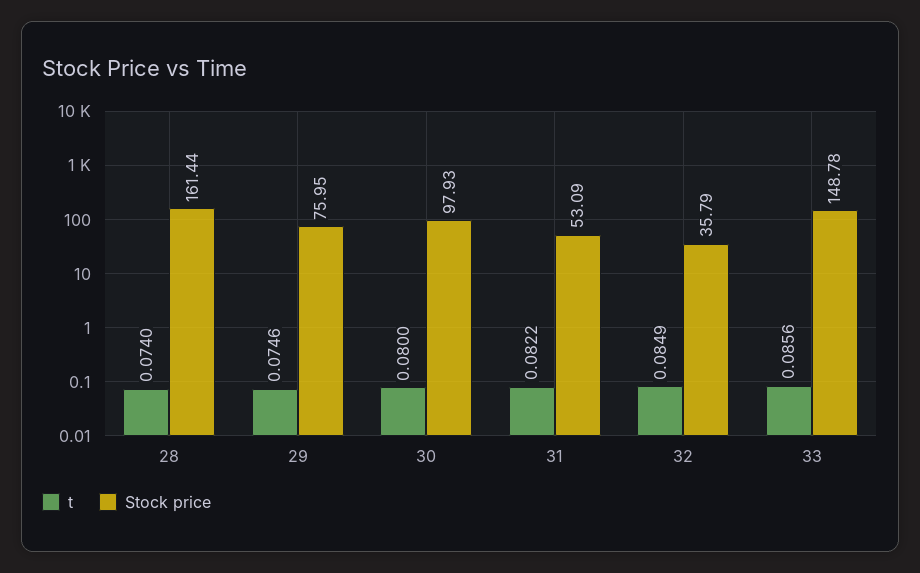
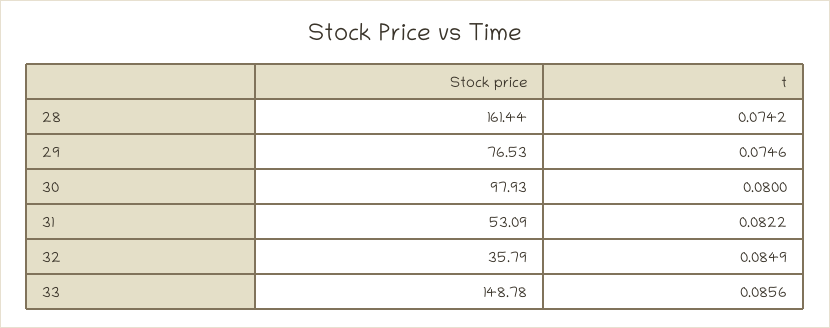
t, 28: 0.074 -> 0.0742
Stock price, 29: 75.95 -> 76.53

